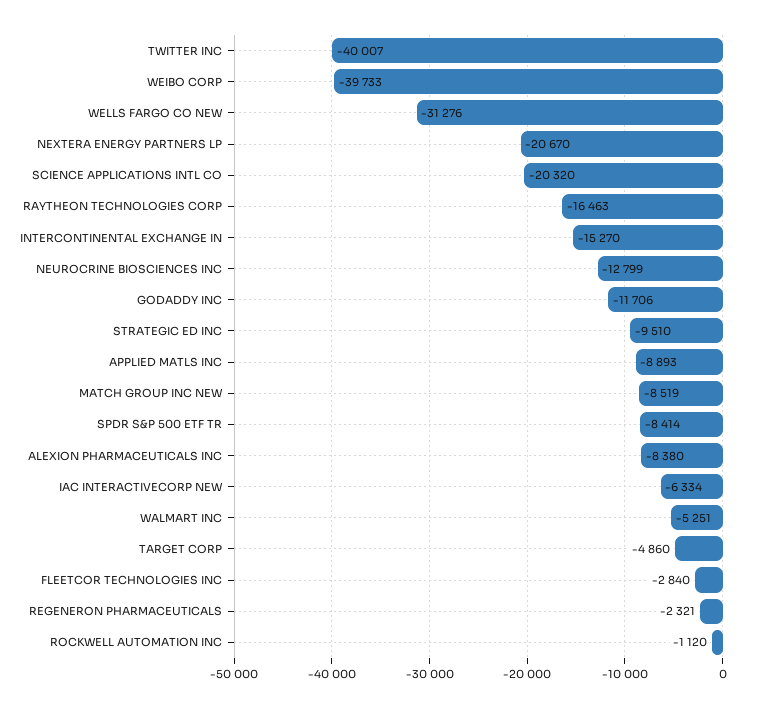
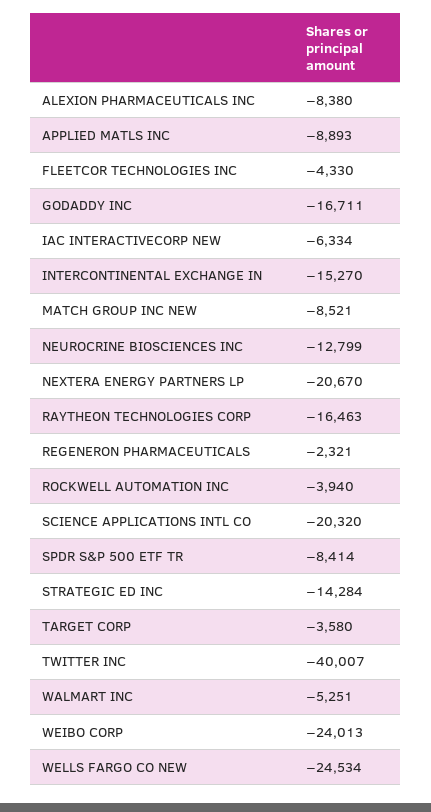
WEIBO CORP: -39733 -> -24013
WELLS FARGO CO NEW: -31276 -> -24534
GODADDY INC: -11706 -> -16711
STRATEGIC ED INC: -9510 -> -14284
MATCH GROUP INC NEW: -8519 -> -8521
TARGET CORP: -4860 -> -3580
FLEETCOR TECHNOLOGIES INC: -2840 -> -4330
ROCKWELL AUTOMATION INC: -1120 -> -3940

